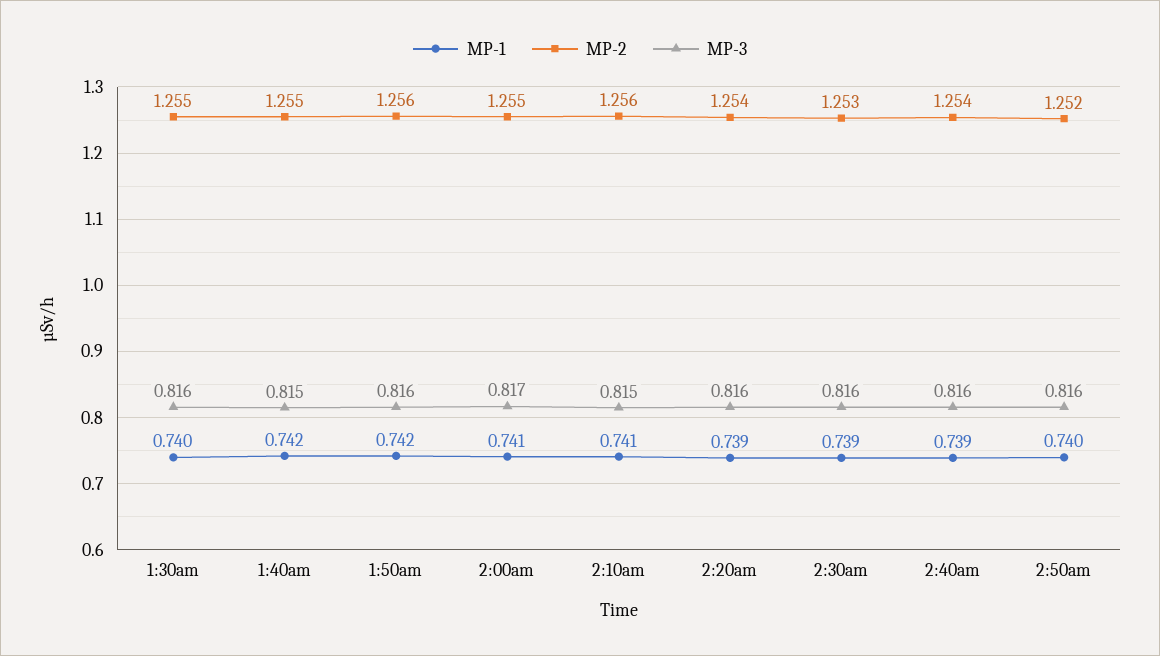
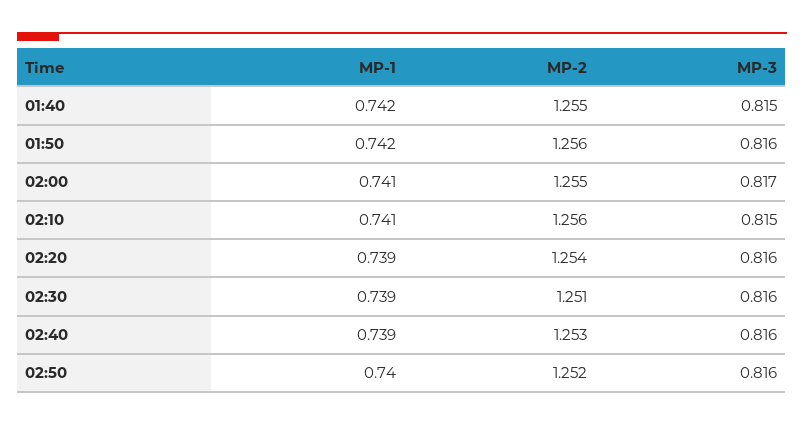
MP-1, 1:30am: 0.74 -> none
MP-2, 1:30am: 1.255 -> none
MP-3, 1:30am: 0.816 -> none
MP-2, 2:30am: 1.253 -> 1.251
MP-2, 2:40am: 1.254 -> 1.253

